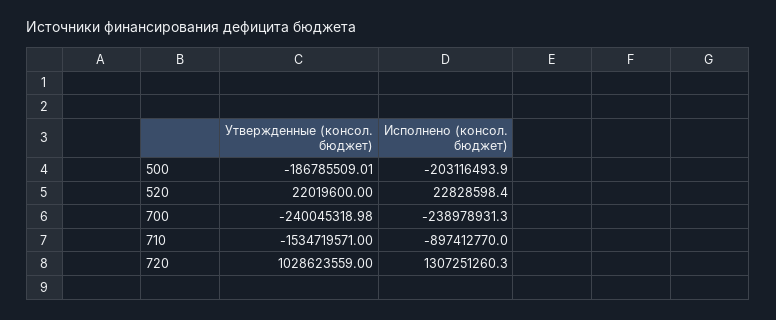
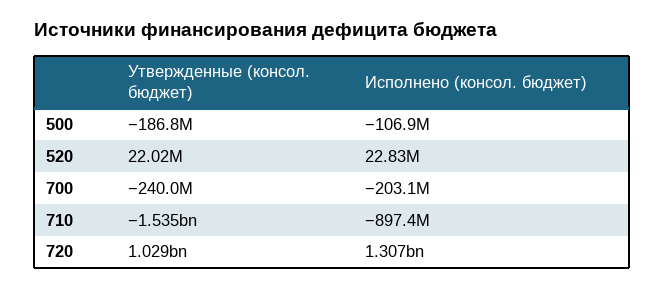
Исполнено (консол. бюджет), 500: -203116493.9 -> -106900000
Исполнено (консол. бюджет), 700: -238978931.3 -> -203100000

